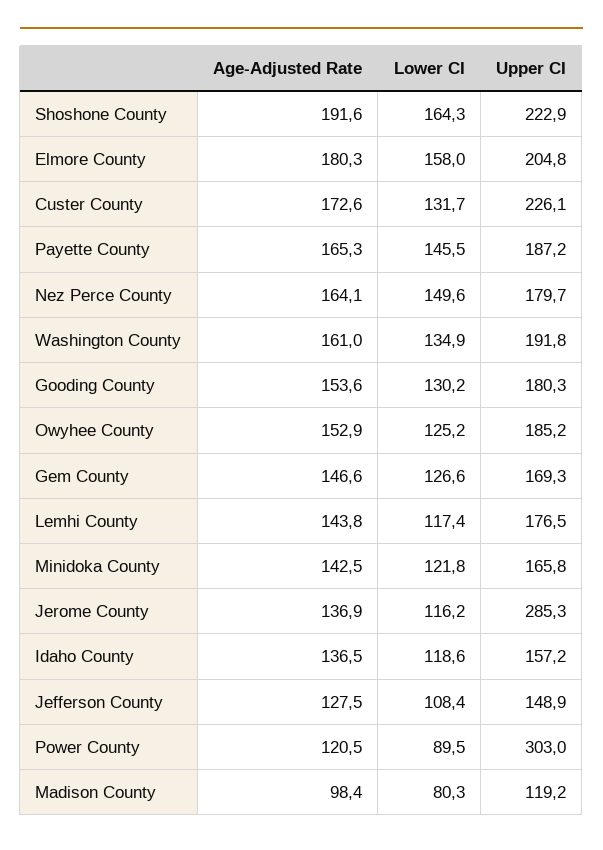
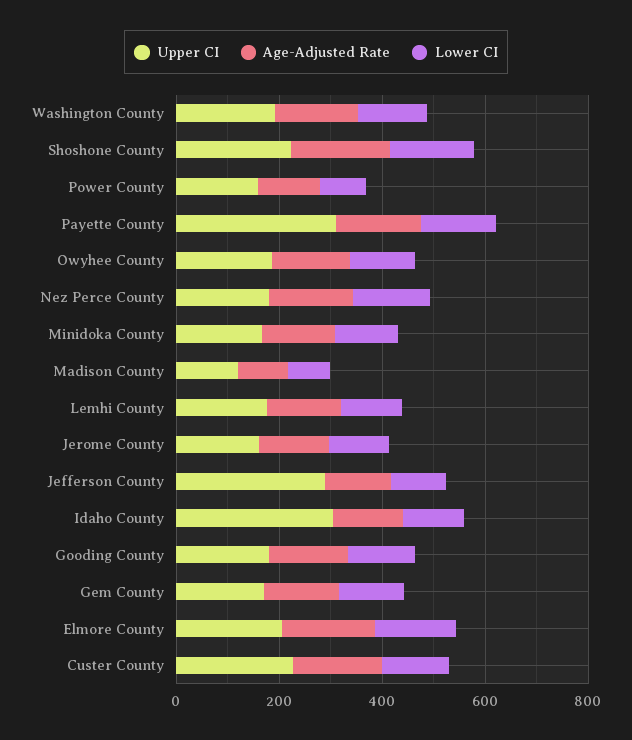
Upper CI, Payette County: 187.2 -> 300
Upper CI, Jerome County: 285.3 -> 150
Upper CI, Idaho County: 157.2 -> 300
Upper CI, Jefferson County: 148.9 -> 300
Upper CI, Power County: 303 -> 150

